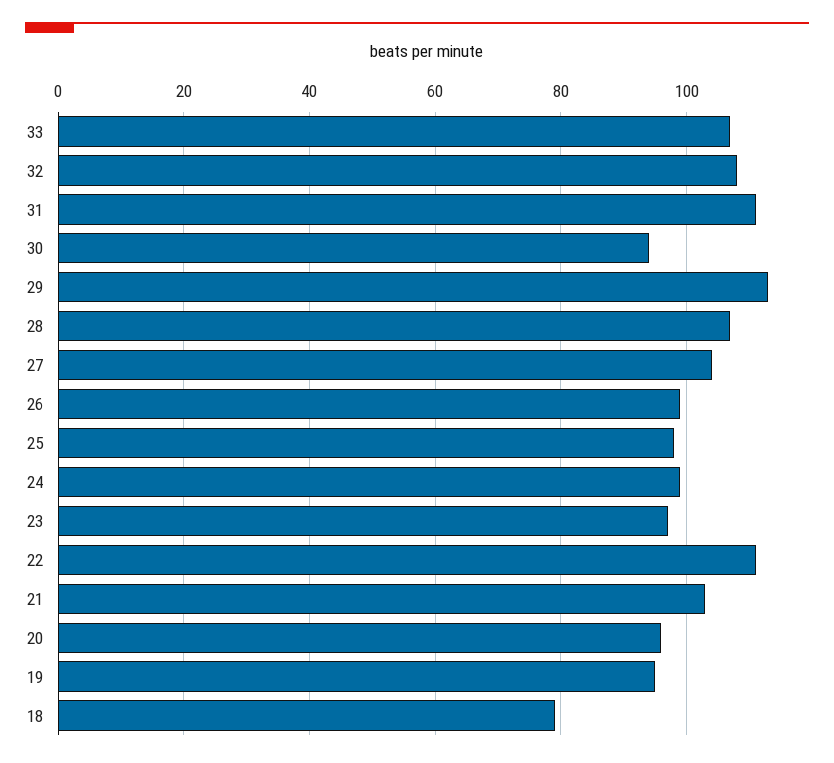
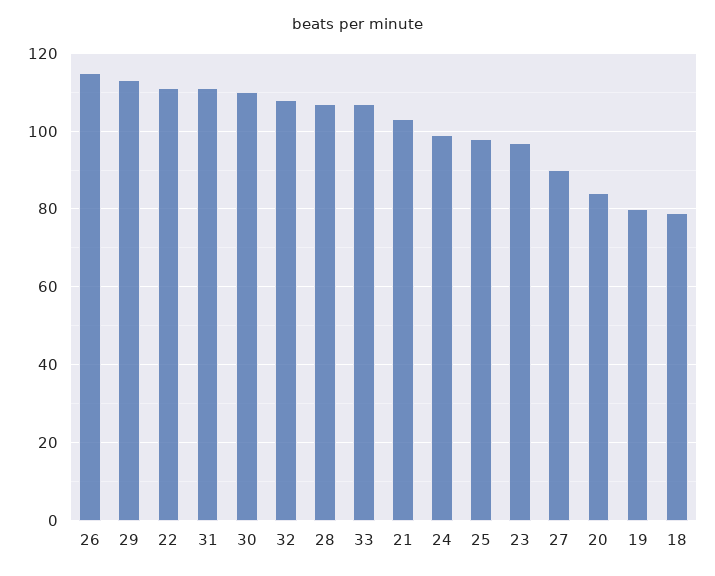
30: 95 -> 110
27: 105 -> 90
26: 100 -> 115
20: 95 -> 85
19: 95 -> 80

